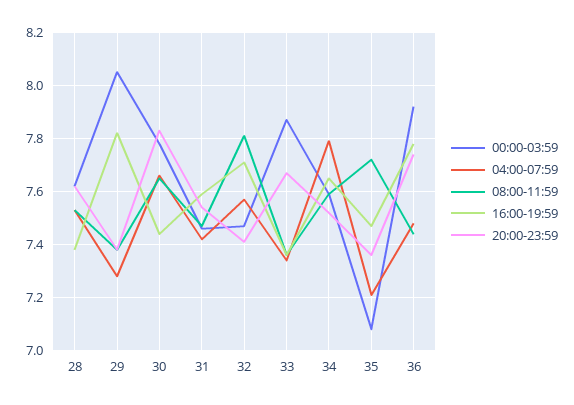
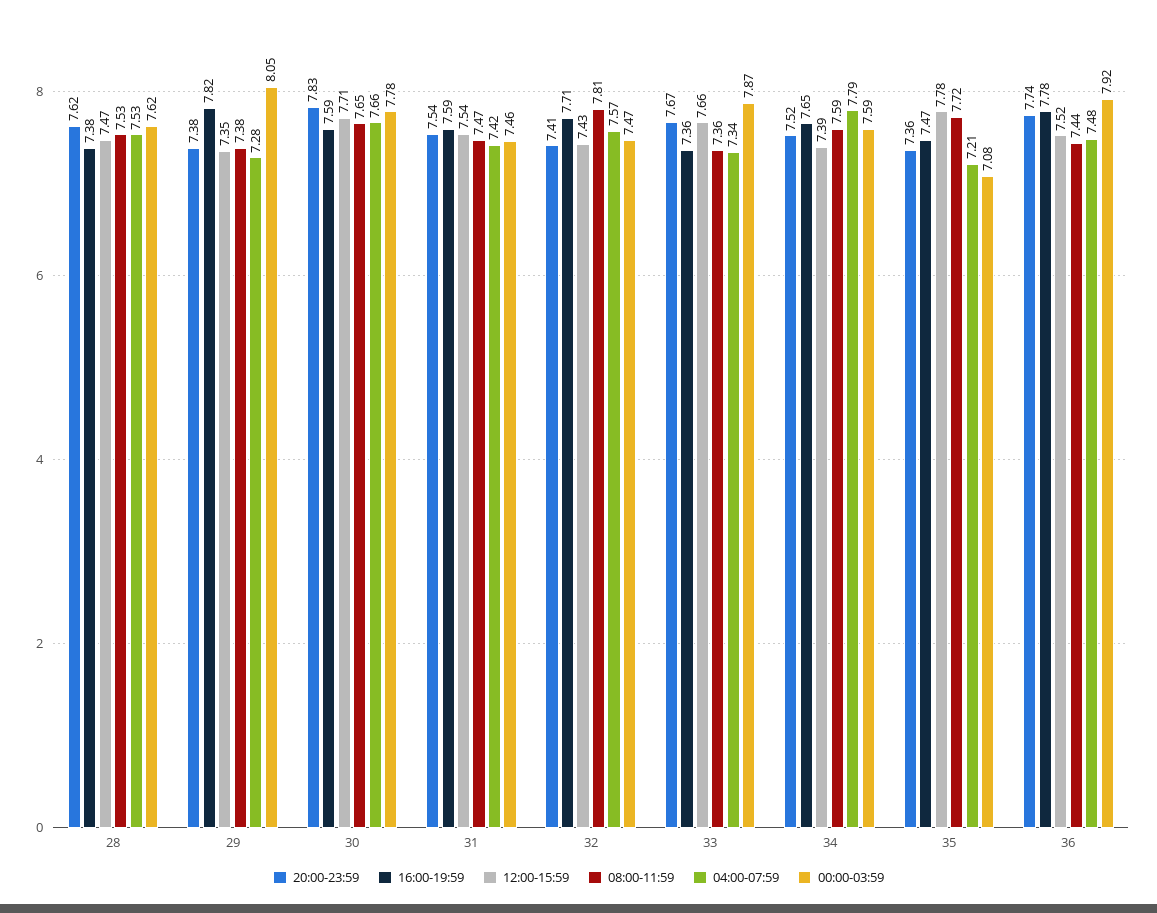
16:00-19:59, 30: 7.45 -> 7.59
12:00-15:59, 28: none -> 7.47
12:00-15:59, 29: none -> 7.35
12:00-15:59, 30: none -> 7.71
12:00-15:59, 31: none -> 7.54
12:00-15:59, 32: none -> 7.43
12:00-15:59, 33: none -> 7.66
12:00-15:59, 34: none -> 7.39
12:00-15:59, 35: none -> 7.78
12:00-15:59, 36: none -> 7.52

